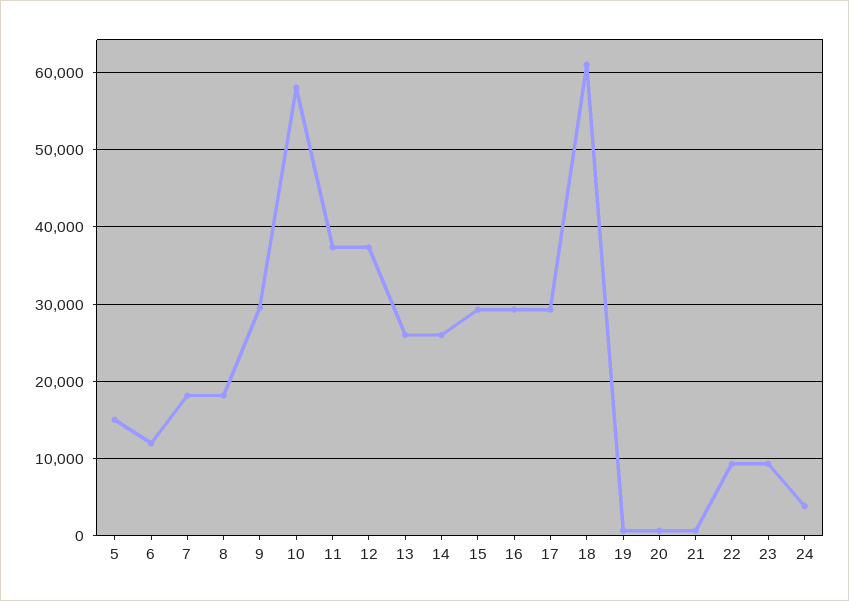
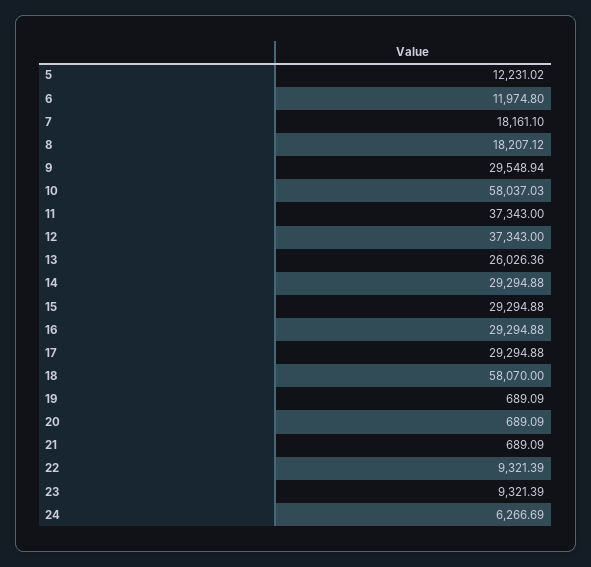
5: 15000 -> 12231.02
14: 26000 -> 29294.88
18: 61000 -> 58070
24: 4000 -> 6266.69

